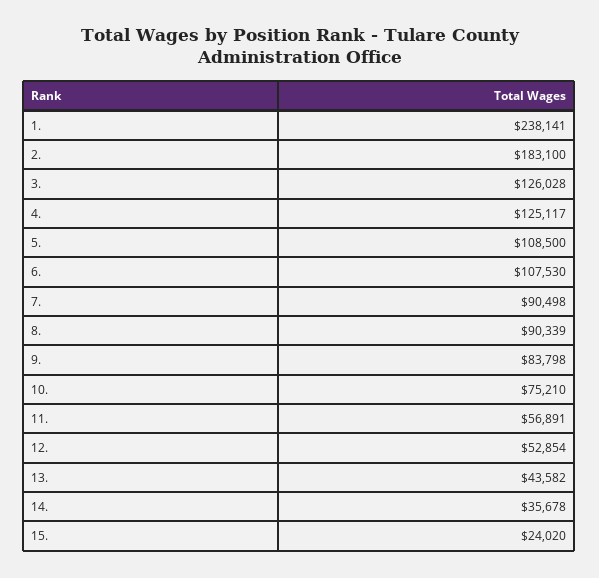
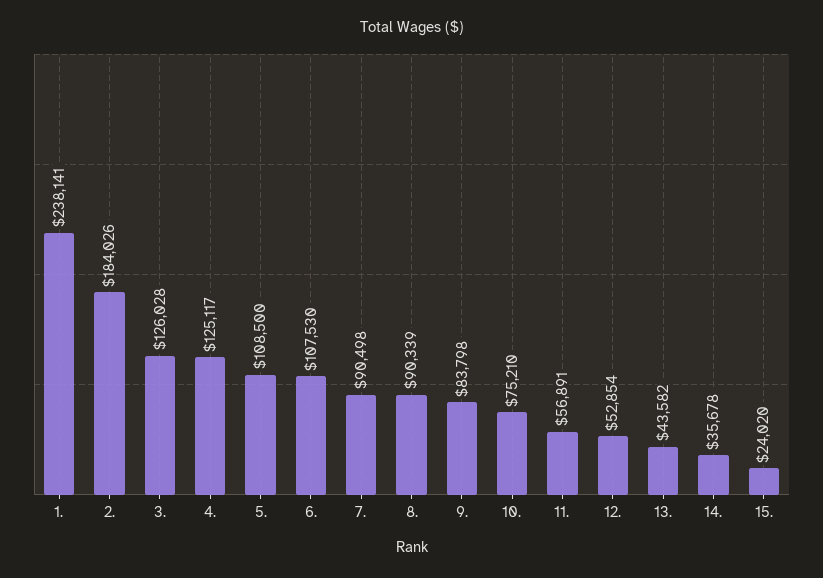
2.: 183100 -> 184026

